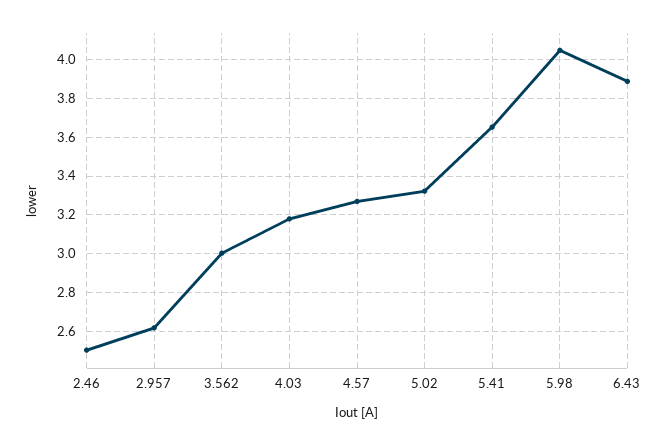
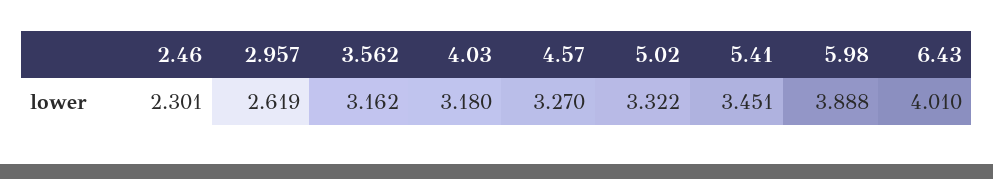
2.46: 2.5 -> 2.301
3.562: 3 -> 3.162
5.41: 3.65 -> 3.451
5.98: 4.05 -> 3.888
6.43: 3.9 -> 4.01

